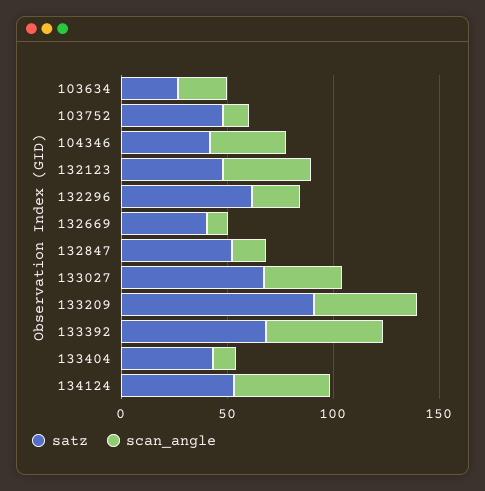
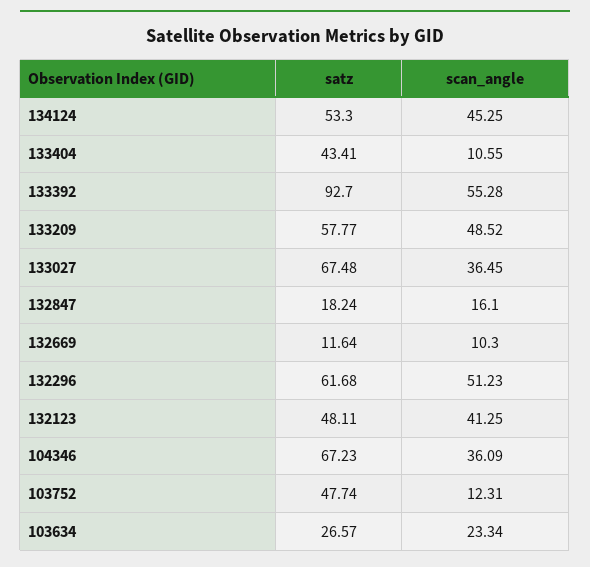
satz, 104346: 40 -> 67.23
scan_angle, 132296: 20 -> 51.23
satz, 132669: 40 -> 11.64
satz, 132847: 50 -> 18.24
satz, 133209: 90 -> 57.77
satz, 133392: 70 -> 92.7

